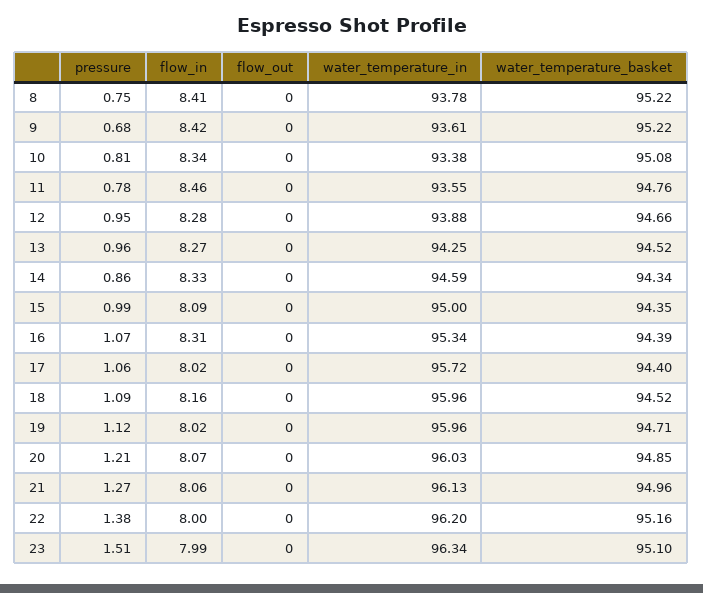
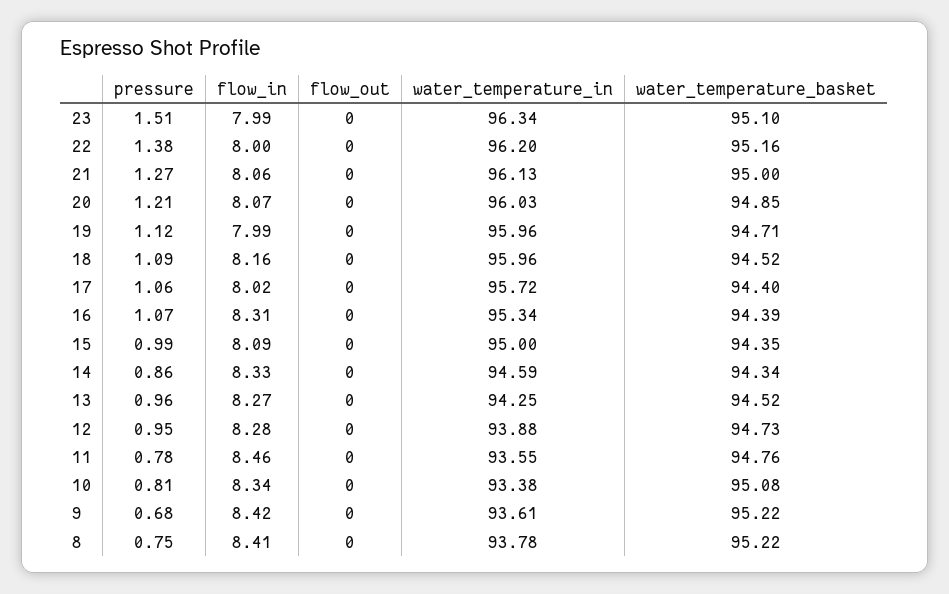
water_temperature_basket, 12: 94.66 -> 94.73
flow_in, 19: 8.02 -> 7.99
water_temperature_basket, 21: 94.96 -> 95

